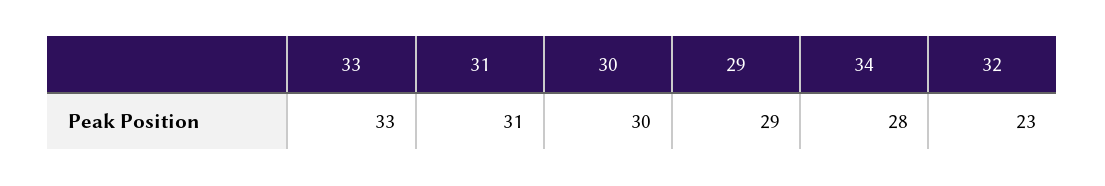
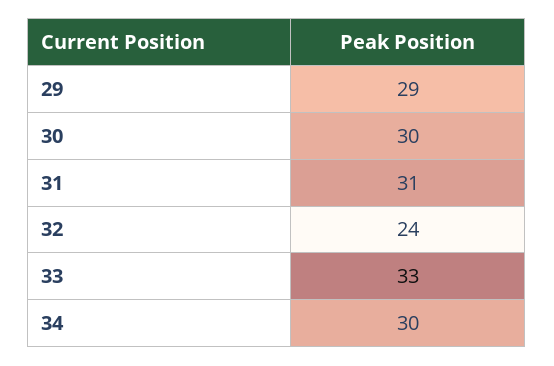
34: 28 -> 30
32: 23 -> 24

